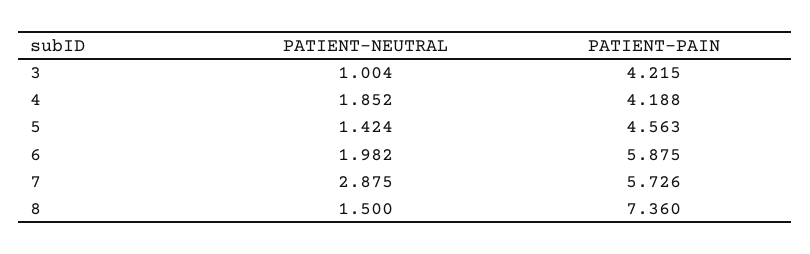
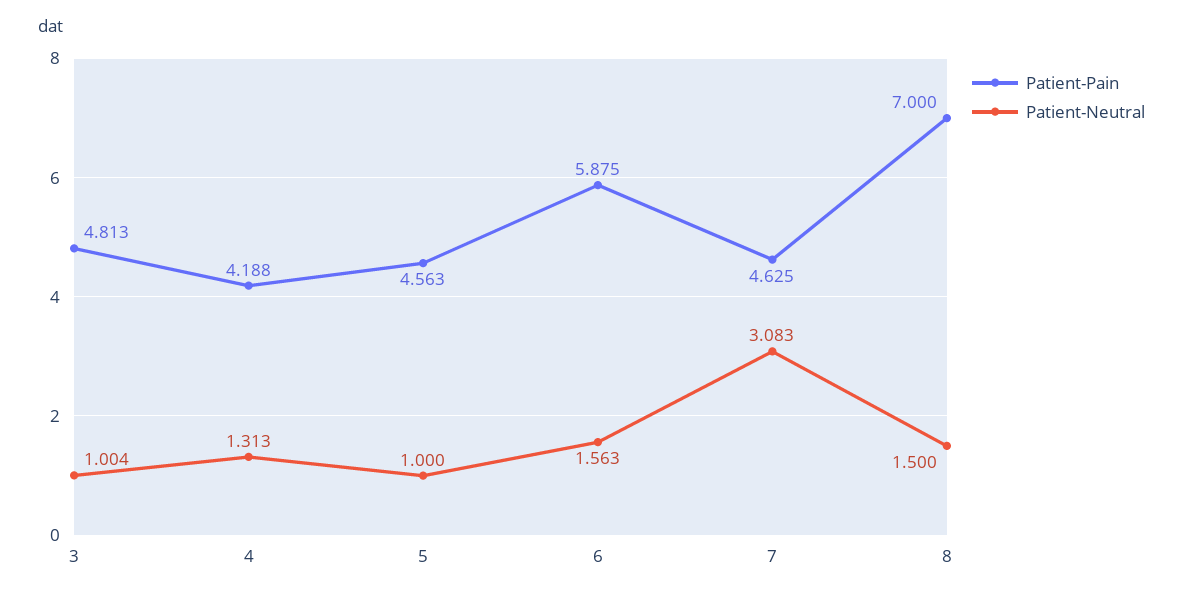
PATIENT-PAIN, 3: 4.215 -> 4.813
PATIENT-NEUTRAL, 4: 1.852 -> 1.313
PATIENT-NEUTRAL, 5: 1.424 -> 1
PATIENT-NEUTRAL, 6: 1.982 -> 1.563
PATIENT-NEUTRAL, 7: 2.875 -> 3.083
PATIENT-PAIN, 7: 5.726 -> 4.625
PATIENT-PAIN, 8: 7.36 -> 7

